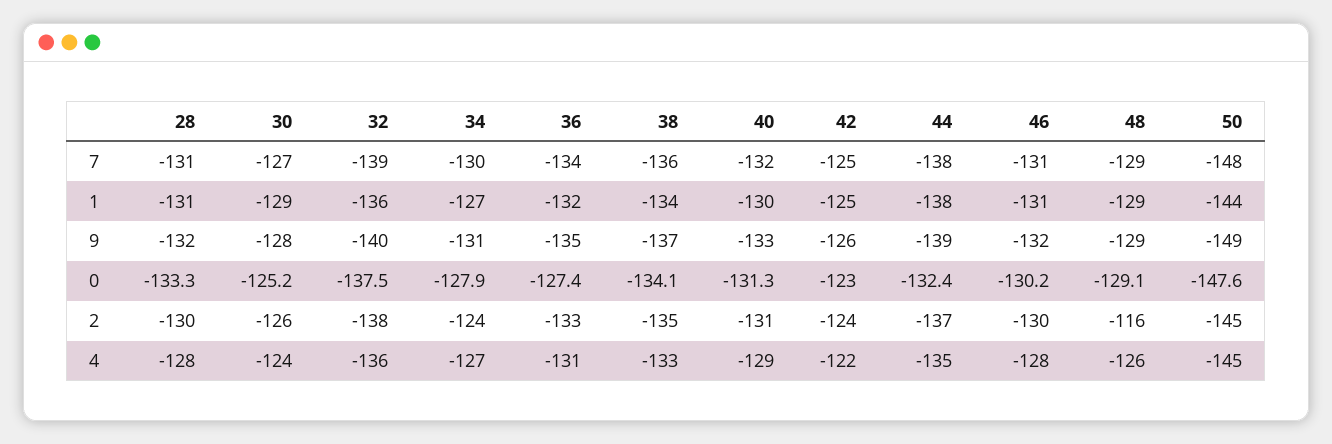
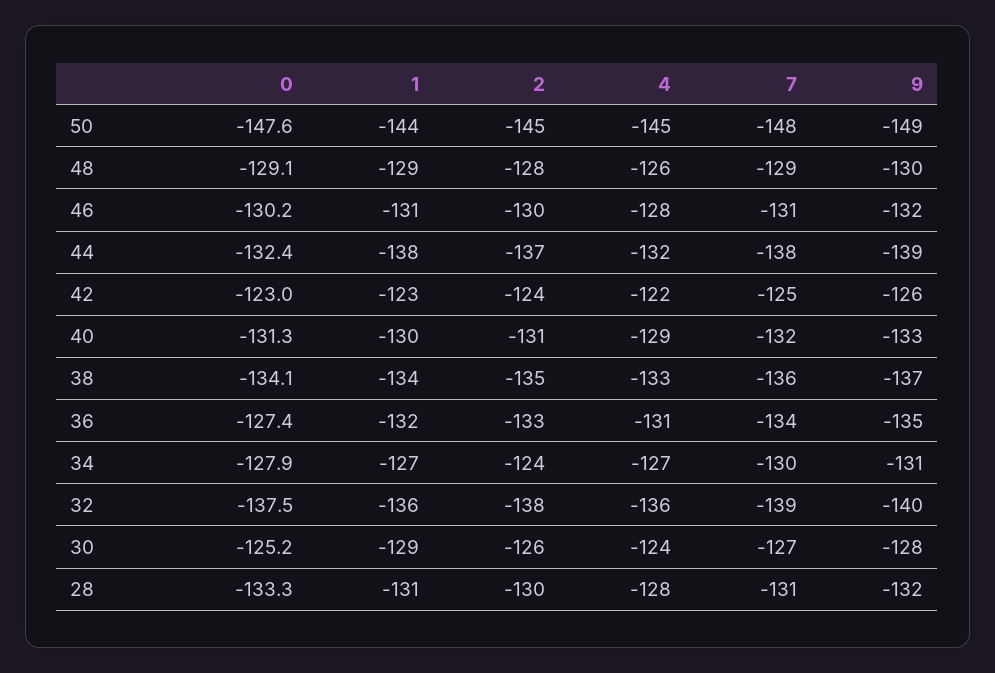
42, 1: -125 -> -123
48, 9: -129 -> -130
48, 2: -116 -> -128
44, 4: -135 -> -132

